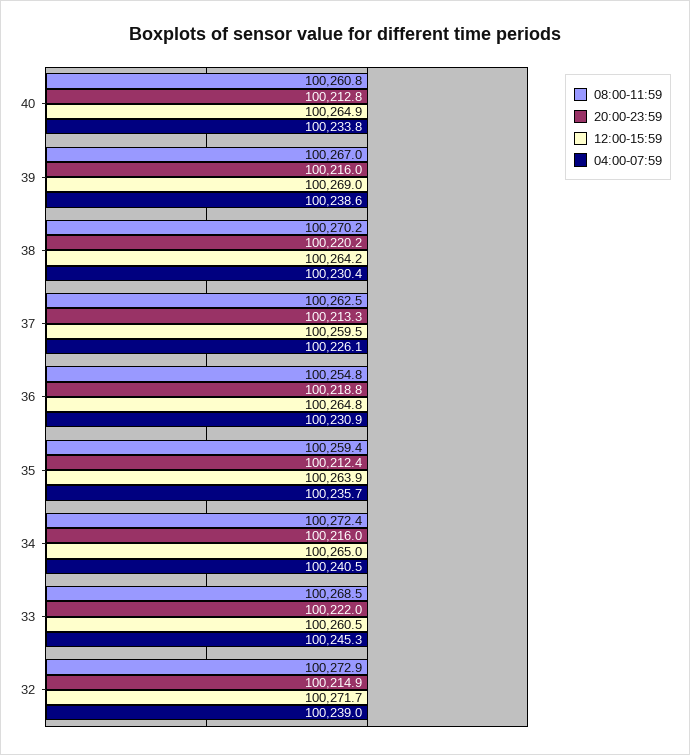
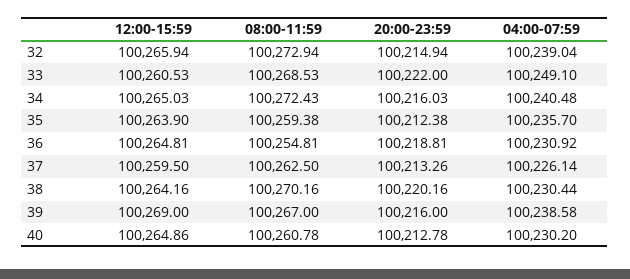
04:00-07:59, 40: 100233.8 -> 100230.2
04:00-07:59, 33: 100245.3 -> 100249.1
12:00-15:59, 32: 100271.7 -> 100265.94

